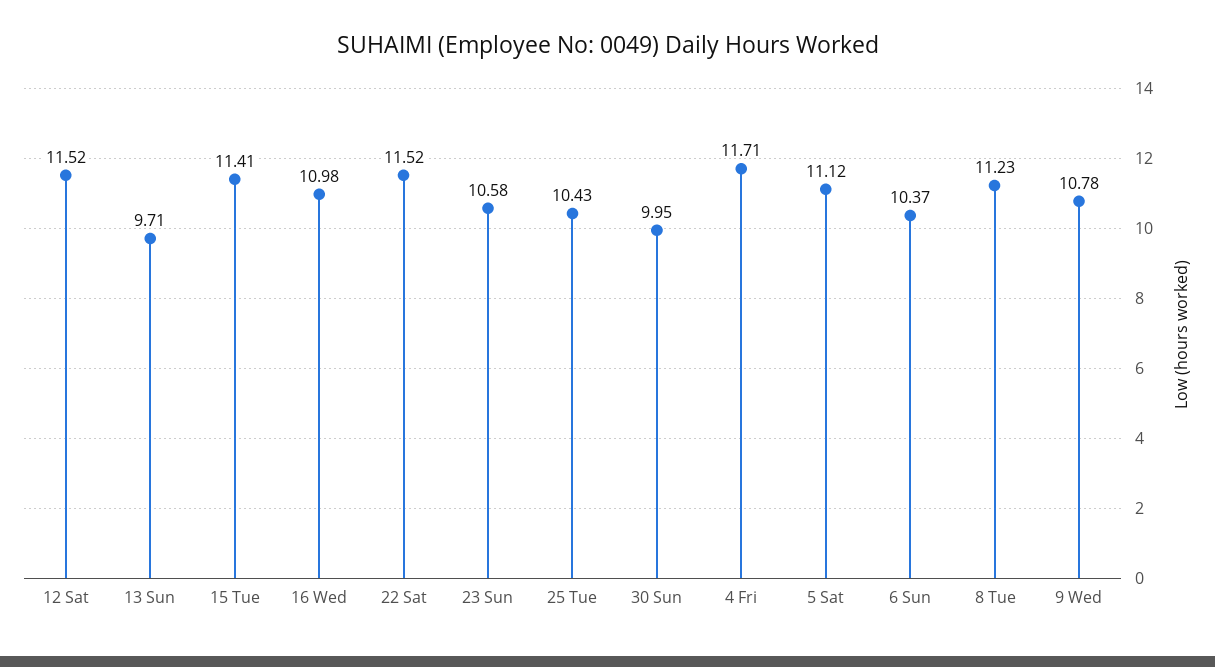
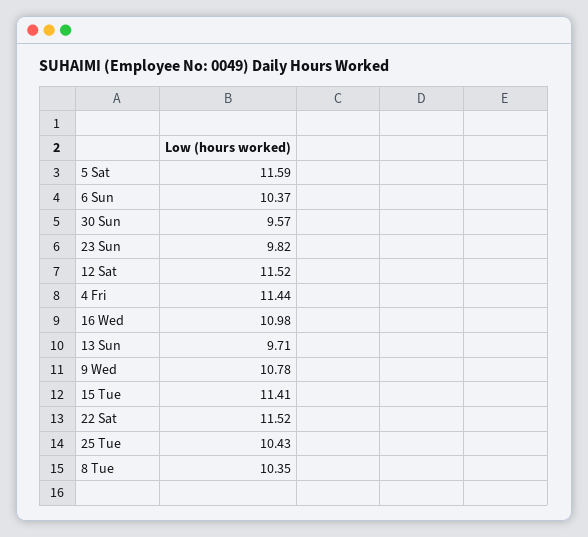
23 Sun: 10.58 -> 9.82
30 Sun: 9.95 -> 9.57
4 Fri: 11.71 -> 11.44
5 Sat: 11.12 -> 11.59
8 Tue: 11.23 -> 10.35

